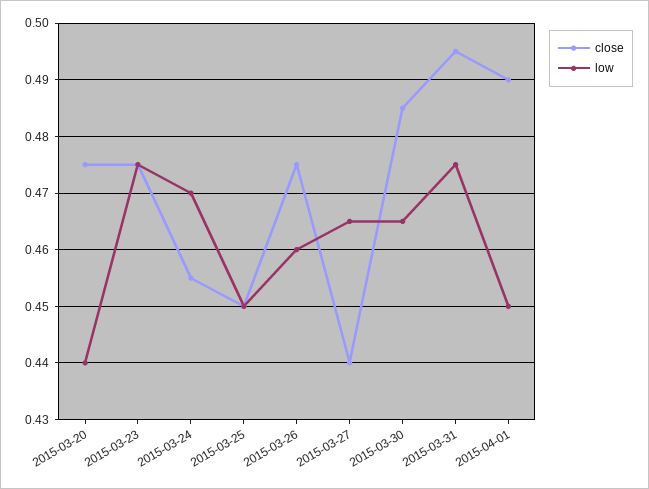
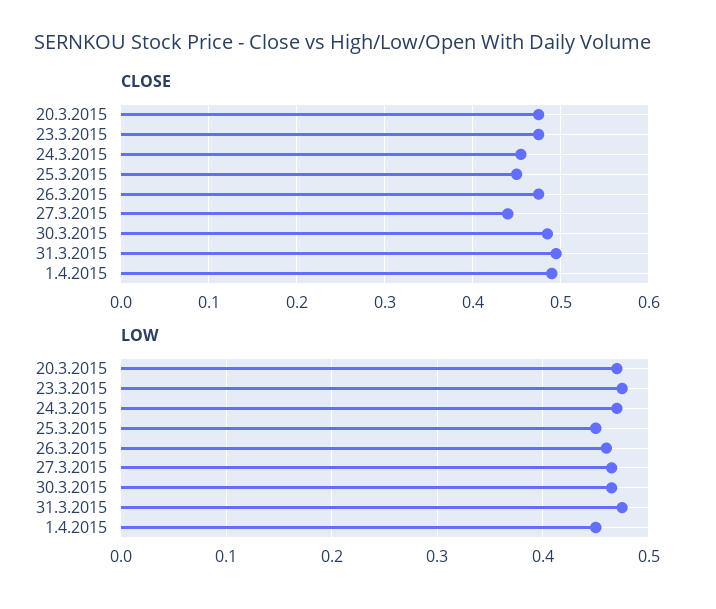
low, 2015-03-20: 0.44 -> 0.47

